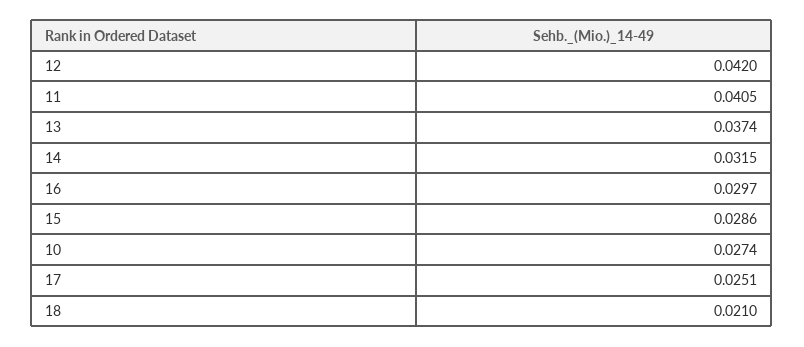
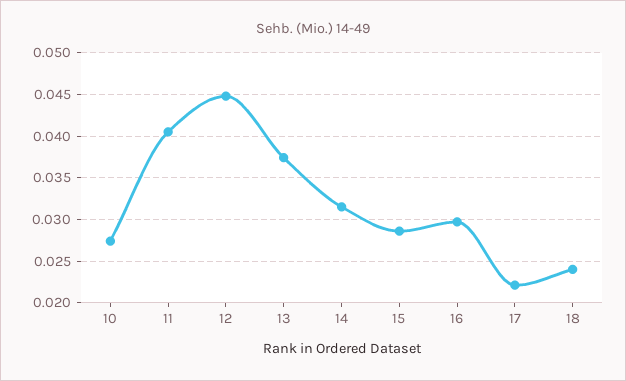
12: 0.042 -> 0.045
17: 0.0251 -> 0.022
18: 0.021 -> 0.024

